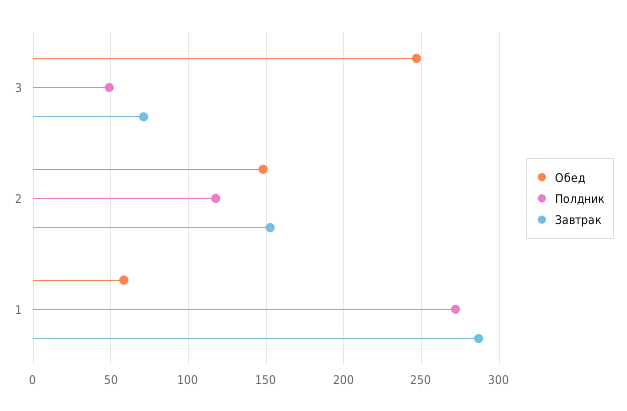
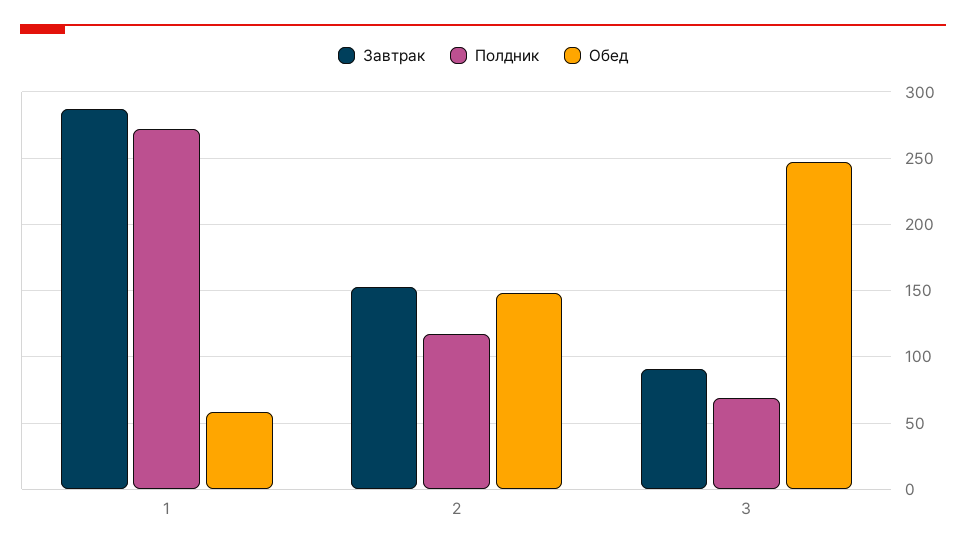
Полдник, 3: 50 -> 70
Завтрак, 3: 70 -> 90

